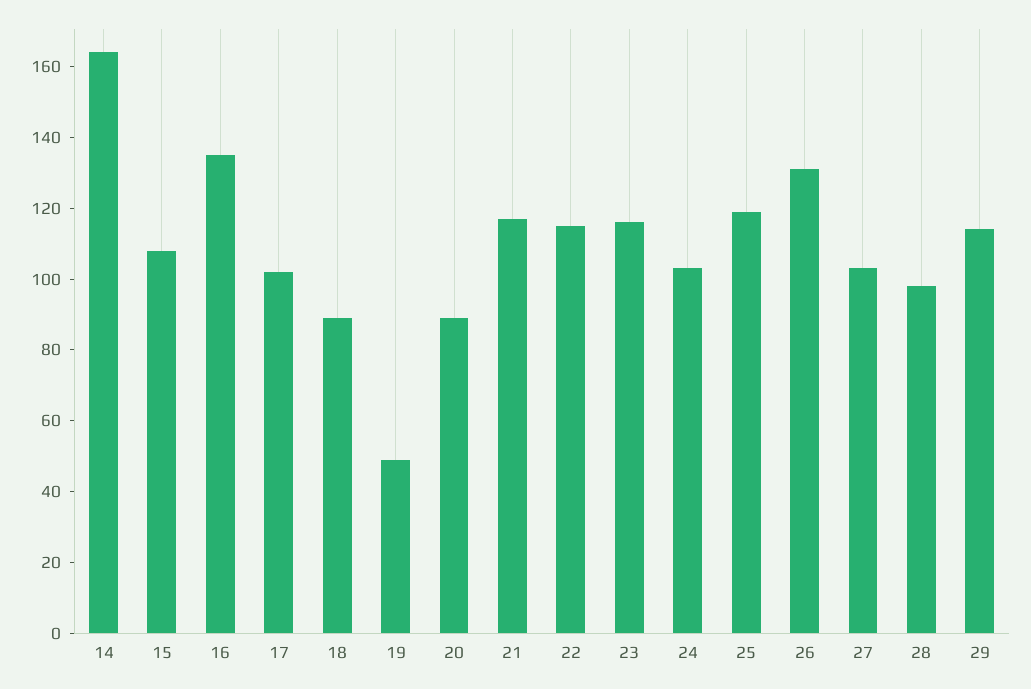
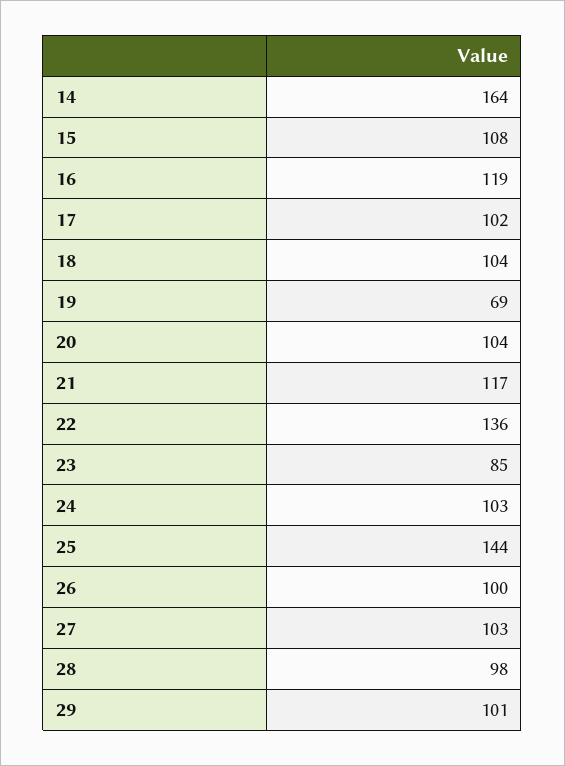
16: 135 -> 119
18: 90 -> 104
19: 50 -> 69
20: 90 -> 104
22: 115 -> 136
23: 115 -> 85
25: 120 -> 144
26: 130 -> 100
29: 115 -> 101

